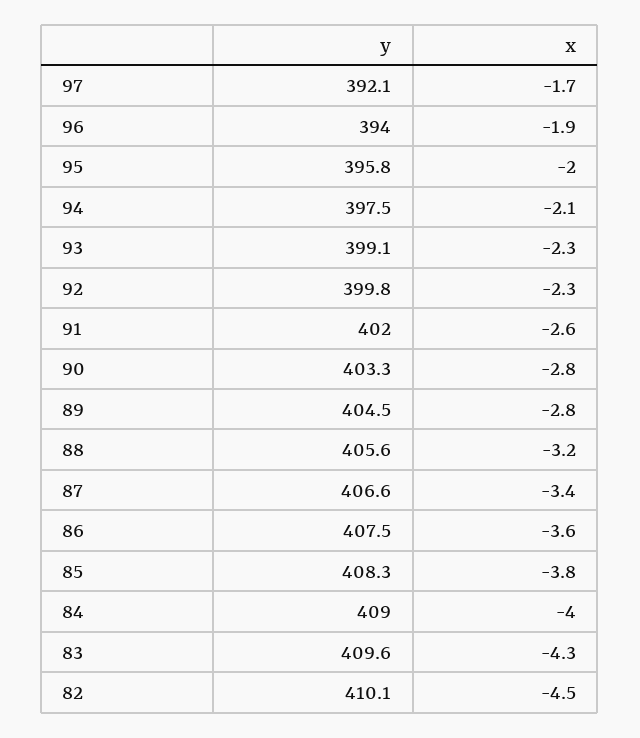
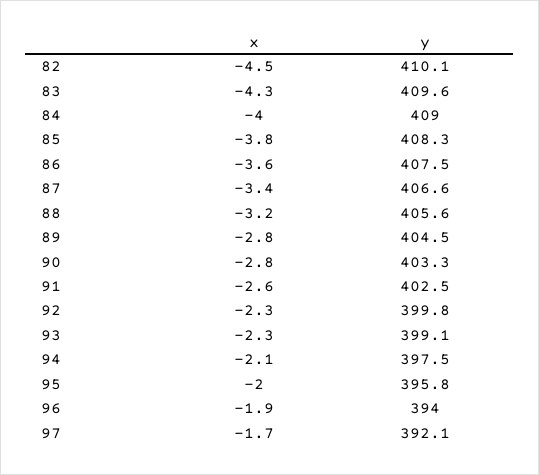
y, 91: 402 -> 402.5

